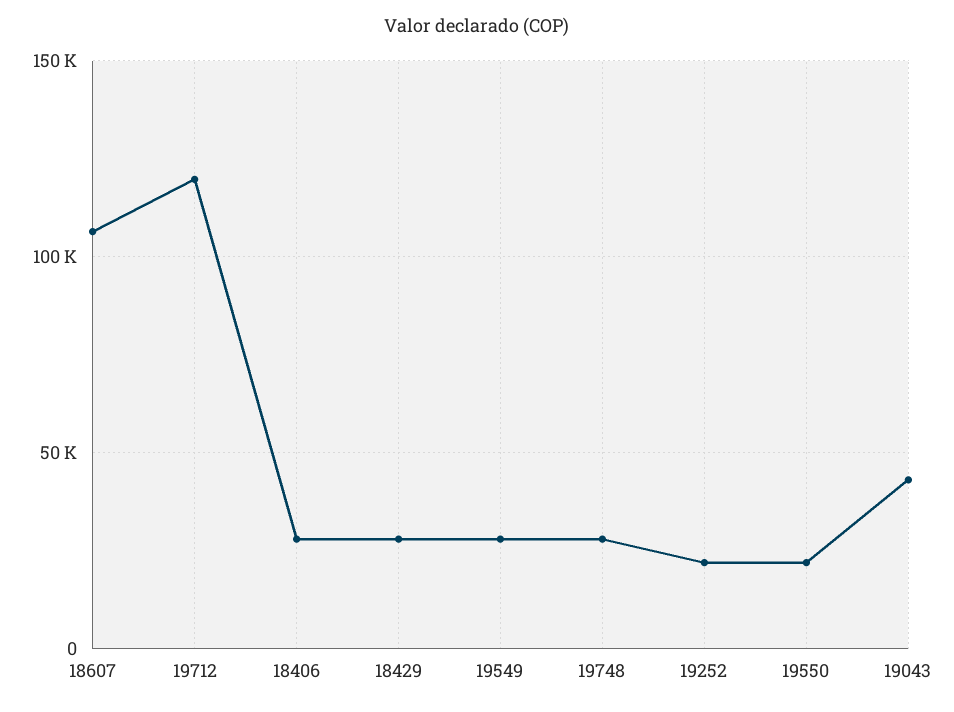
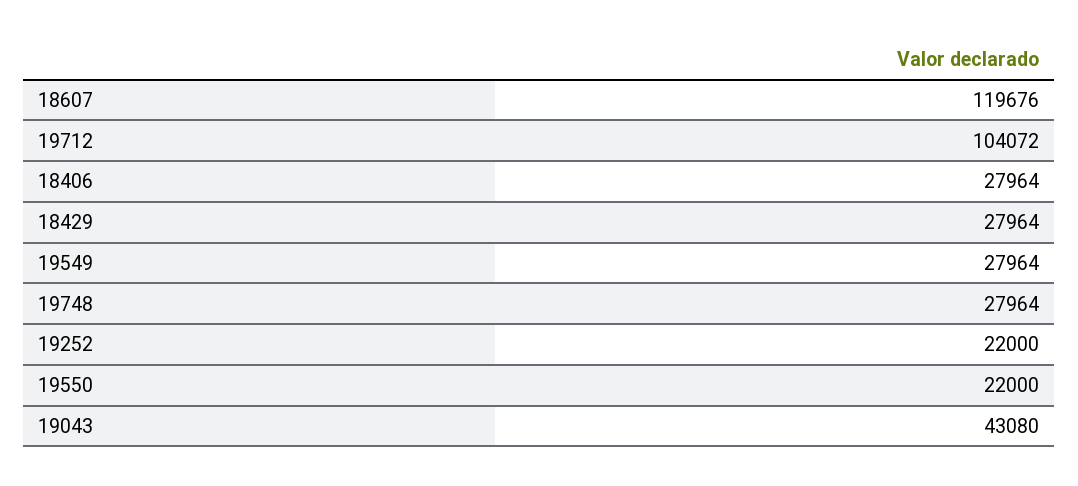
18607: 105000 -> 119676
19712: 120000 -> 104072

